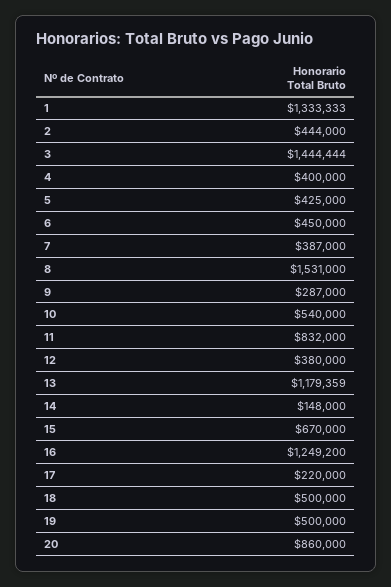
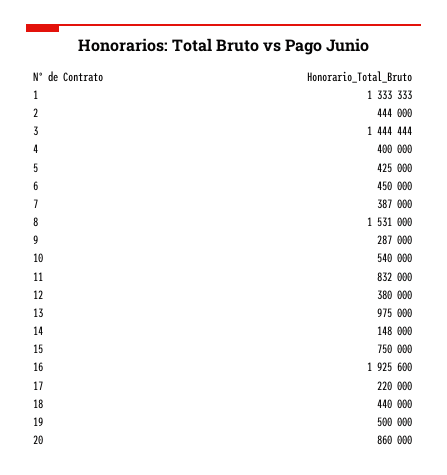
13: 1179359 -> 975000
15: 670000 -> 750000
16: 1249200 -> 1925600
18: 500000 -> 440000

